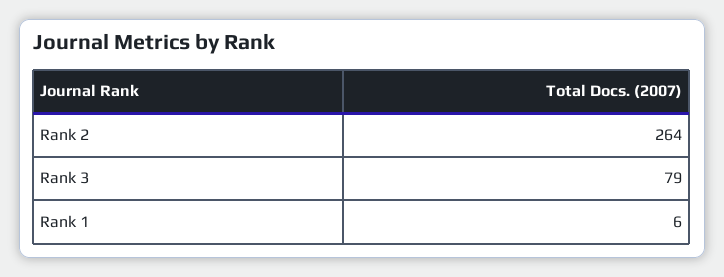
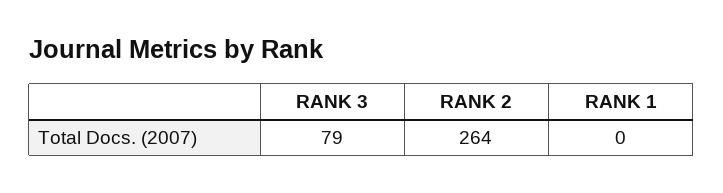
Rank 1: 6 -> 0

